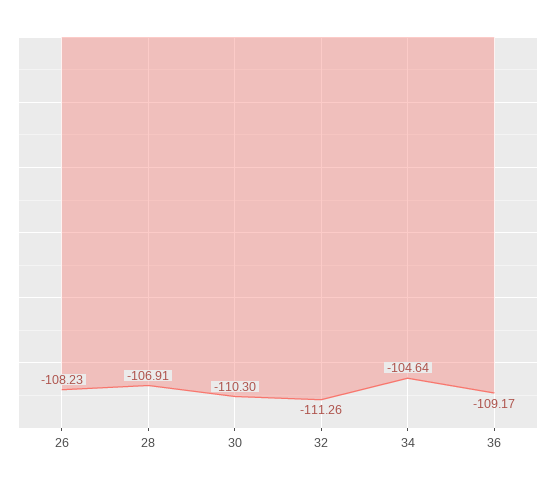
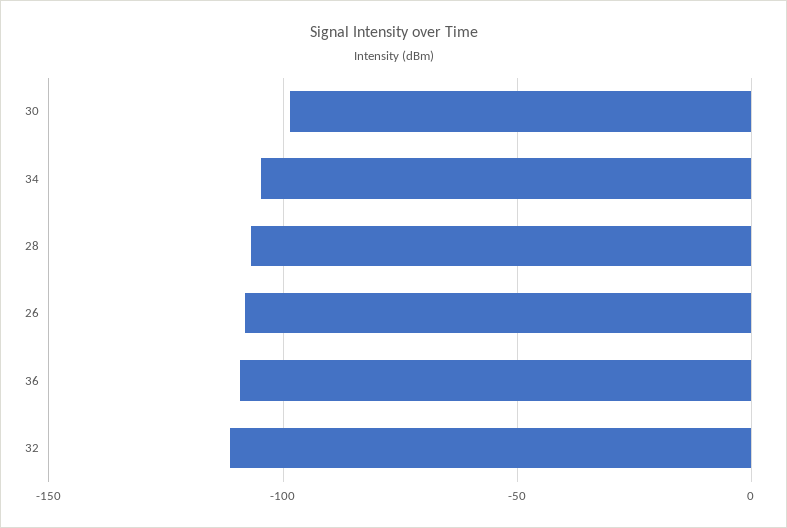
30: -110.3 -> -100

